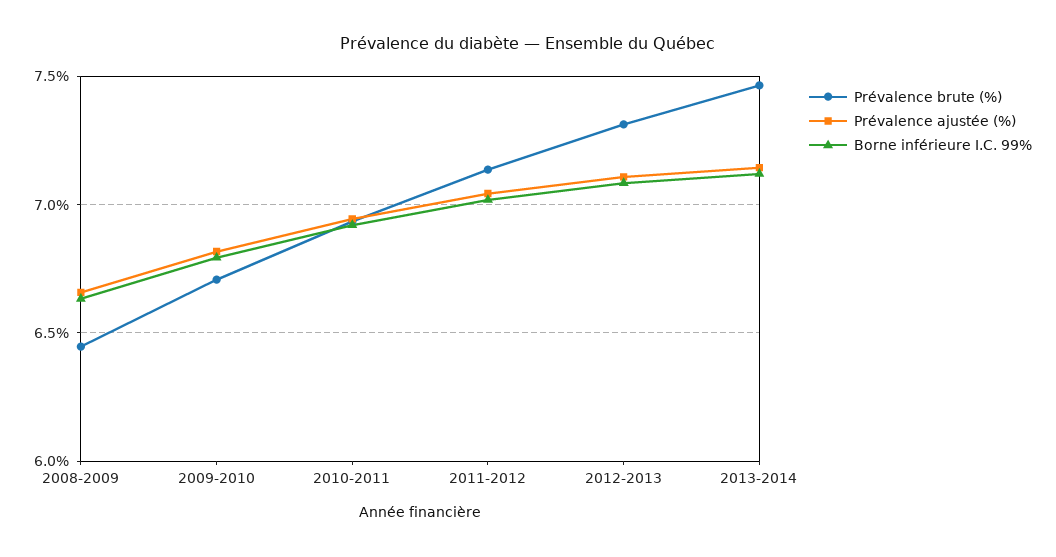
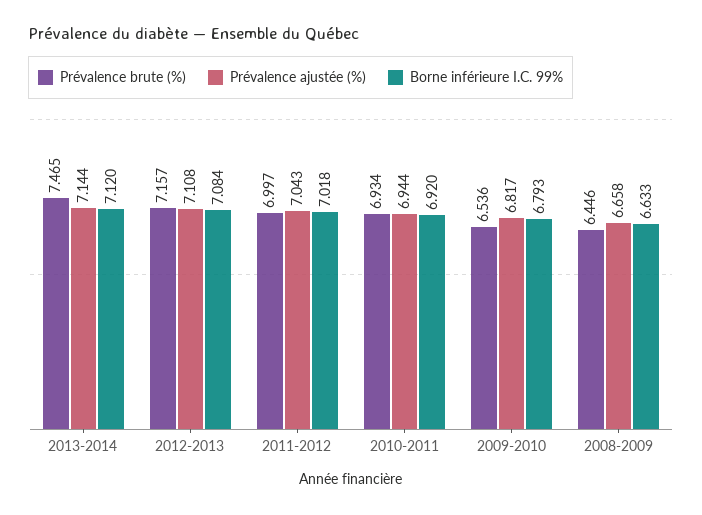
Prévalence brute (%), 2009-2010: 6.7 -> 6.536
Prévalence brute (%), 2011-2012: 7.15 -> 6.997
Prévalence brute (%), 2012-2013: 7.3 -> 7.157

